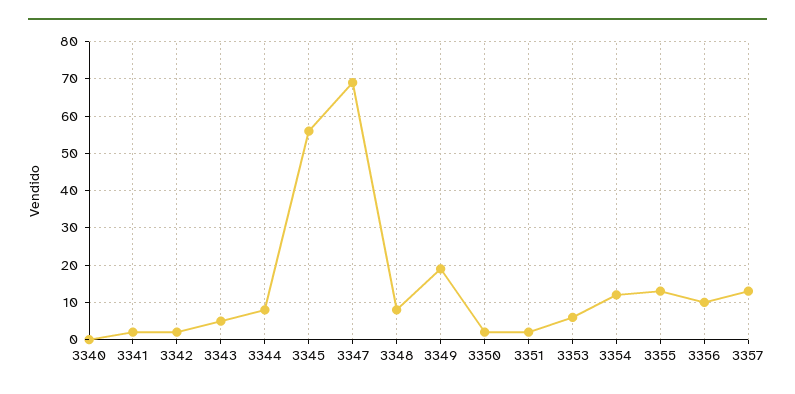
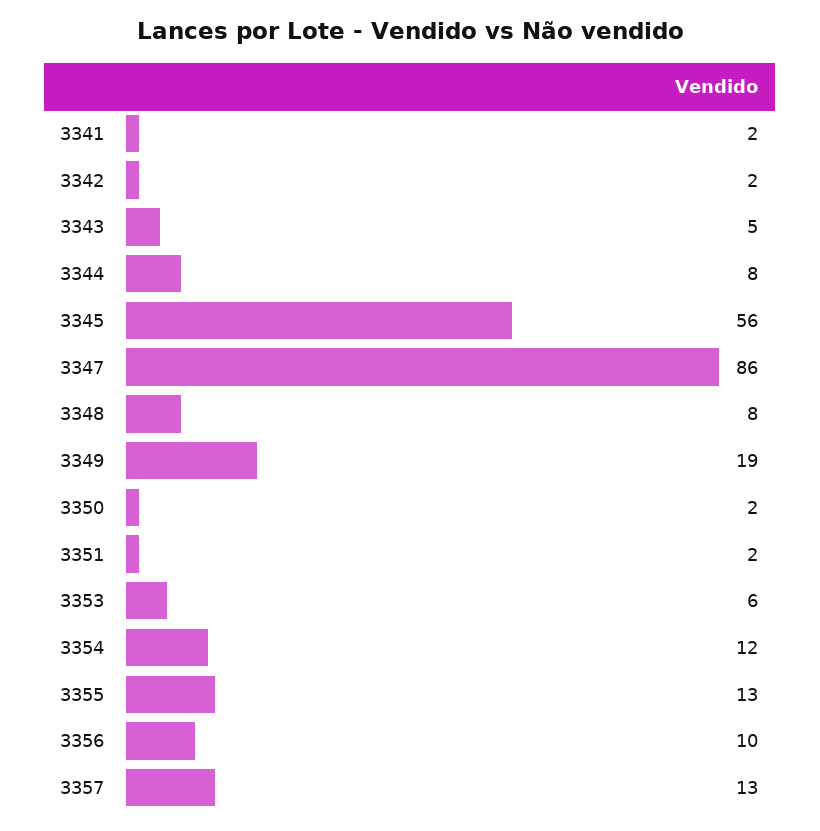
3340: 0 -> none
3347: 70 -> 86

